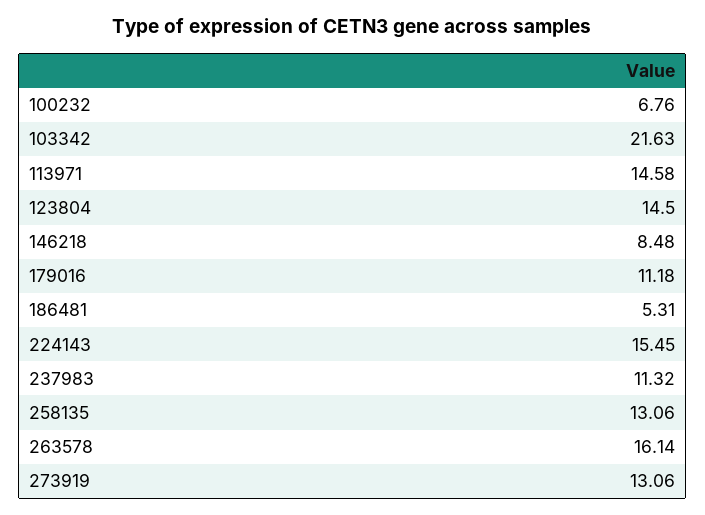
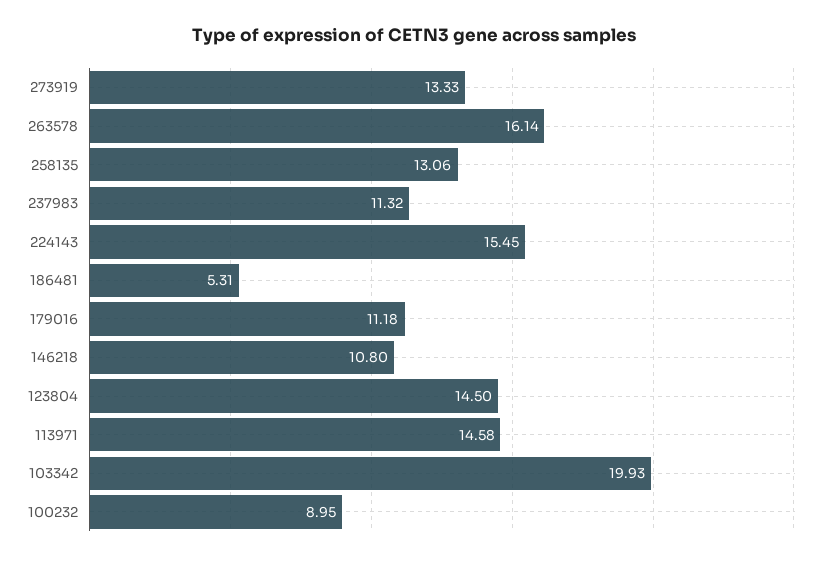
100232: 6.76 -> 8.95
103342: 21.63 -> 19.93
146218: 8.48 -> 10.8
273919: 13.06 -> 13.33

